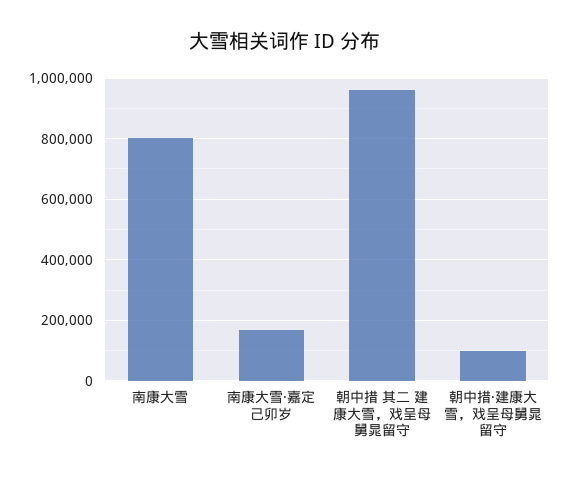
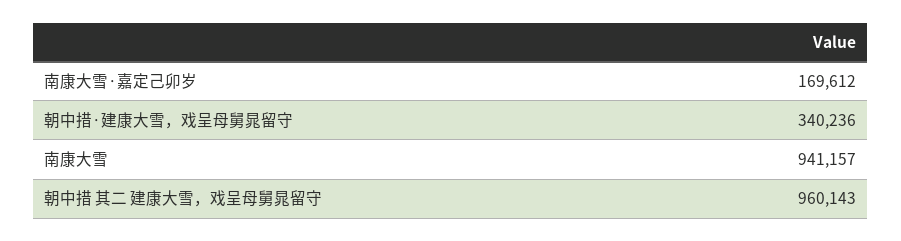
南康大雪: 800000 -> 941157
朝中措·建康大雪，戏呈母舅晁留守: 100000 -> 340236

